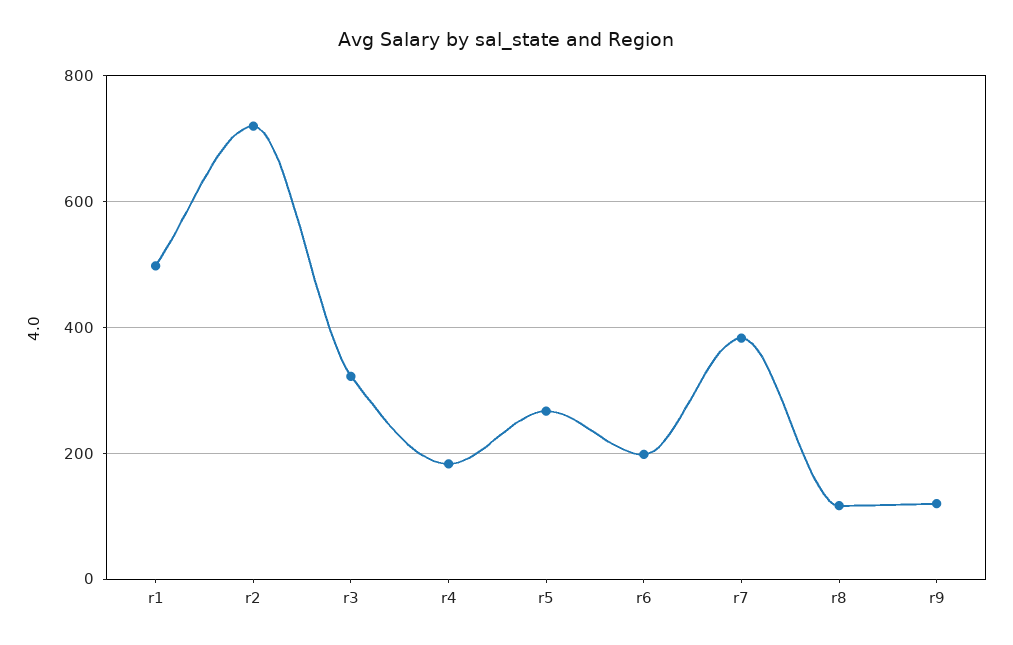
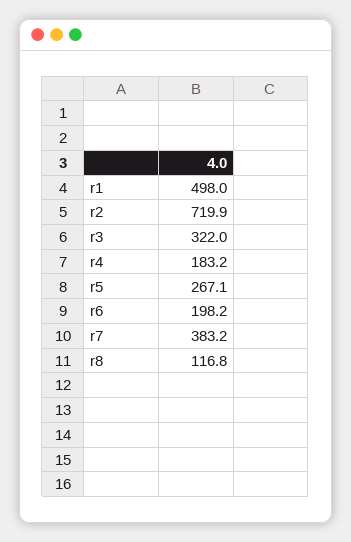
r9: 120 -> none

